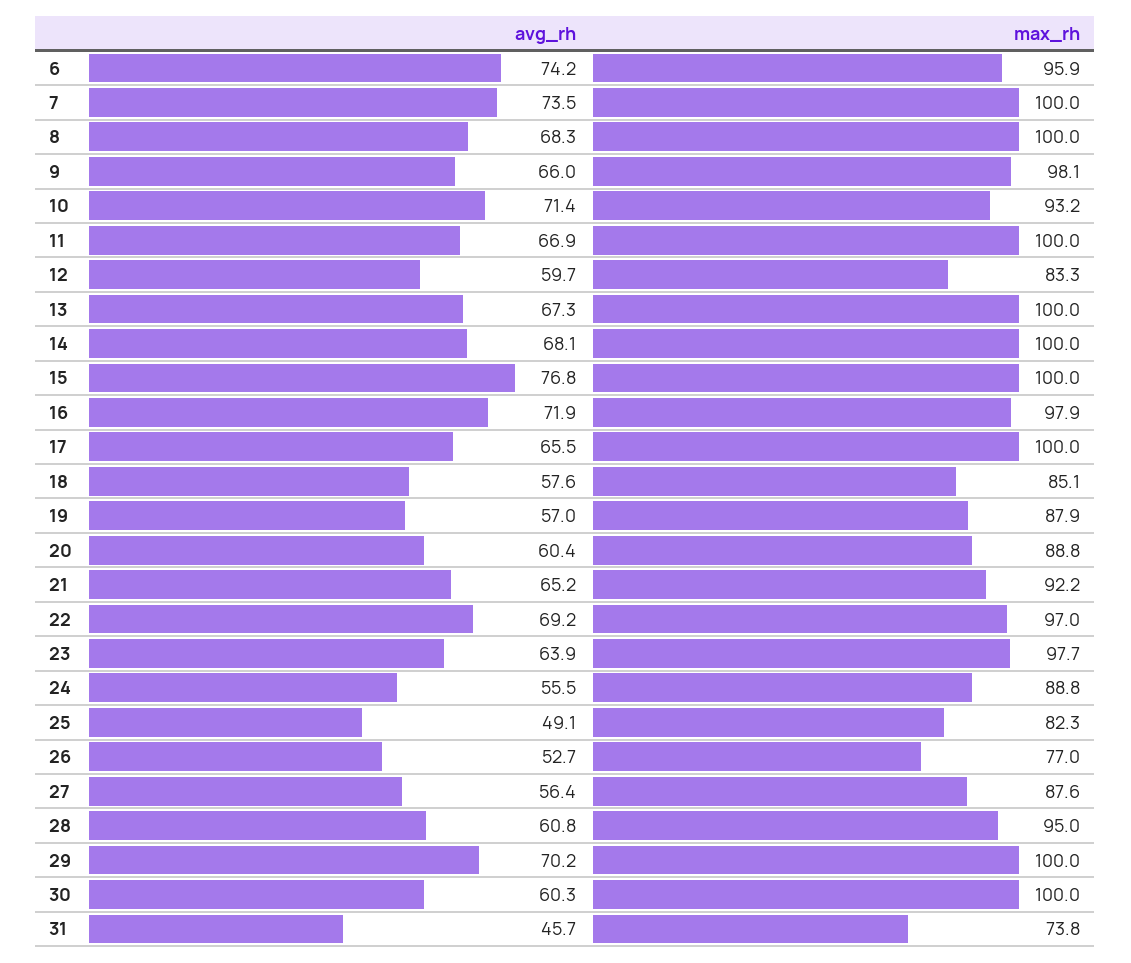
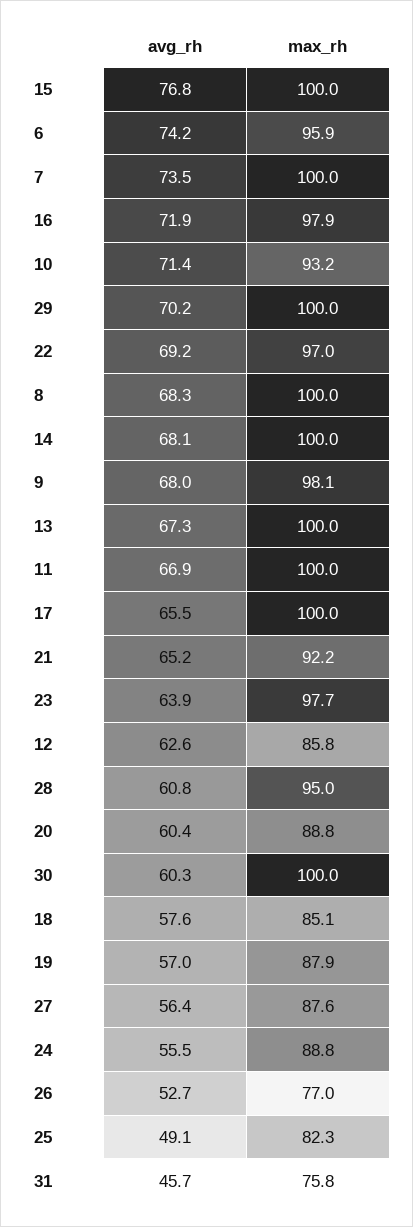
avg_rh, 9: 66 -> 68
avg_rh, 12: 59.7 -> 62.6
max_rh, 12: 83.3 -> 85.8
max_rh, 31: 73.8 -> 75.8

